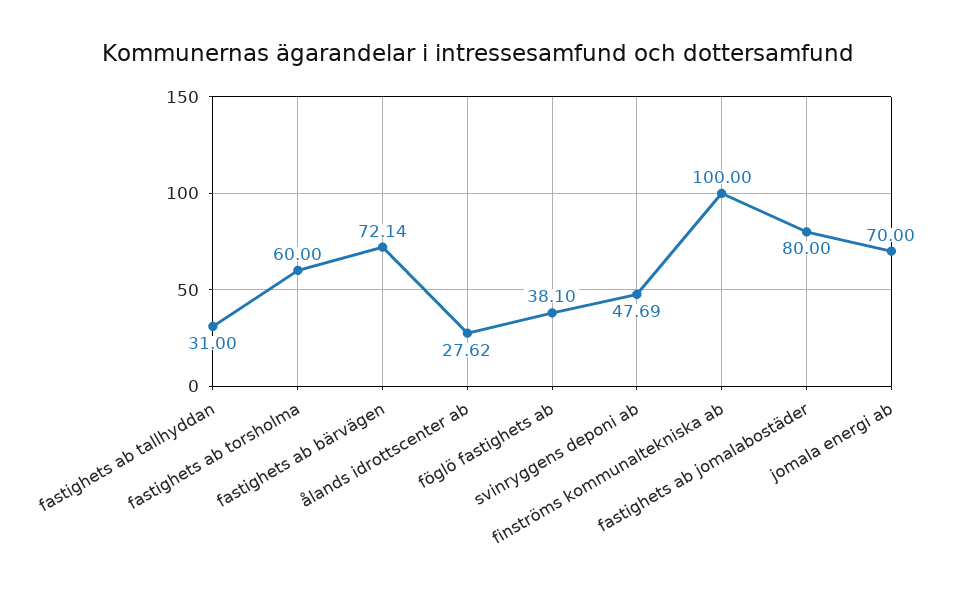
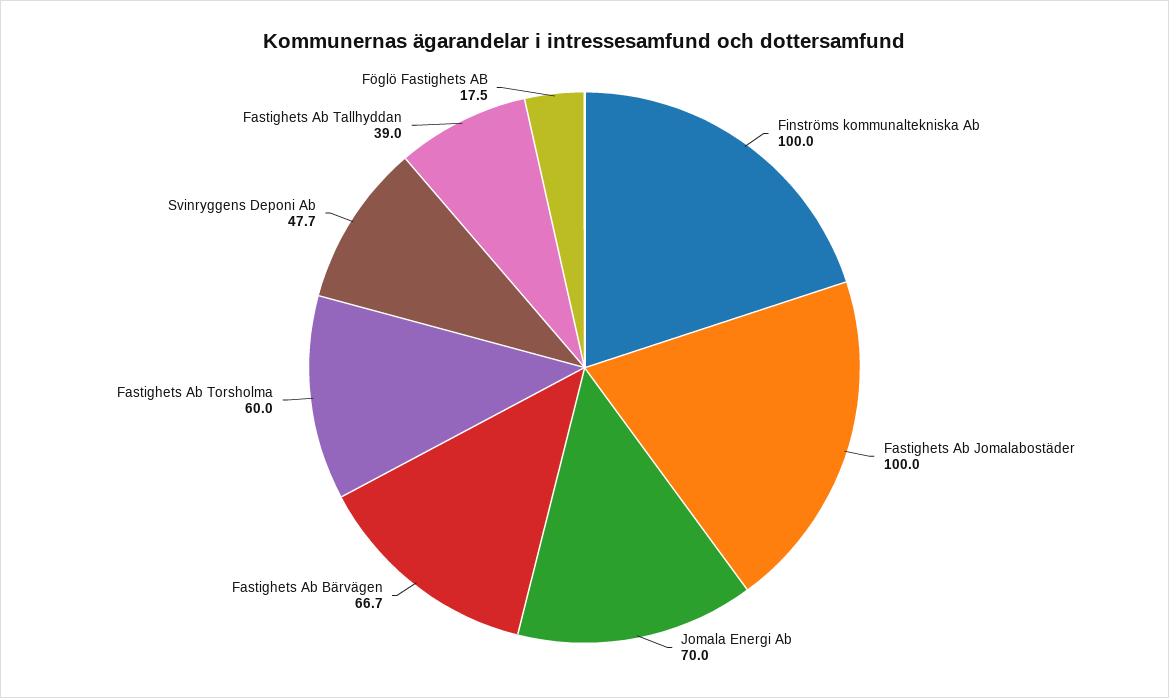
fastighets ab tallhyddan: 31 -> 39
fastighets ab bärvägen: 72.14 -> 66.7
ålands idrottscenter ab: 27.62 -> none
föglö fastighets ab: 38.1 -> 17.5
fastighets ab jomalabostäder: 80 -> 100

